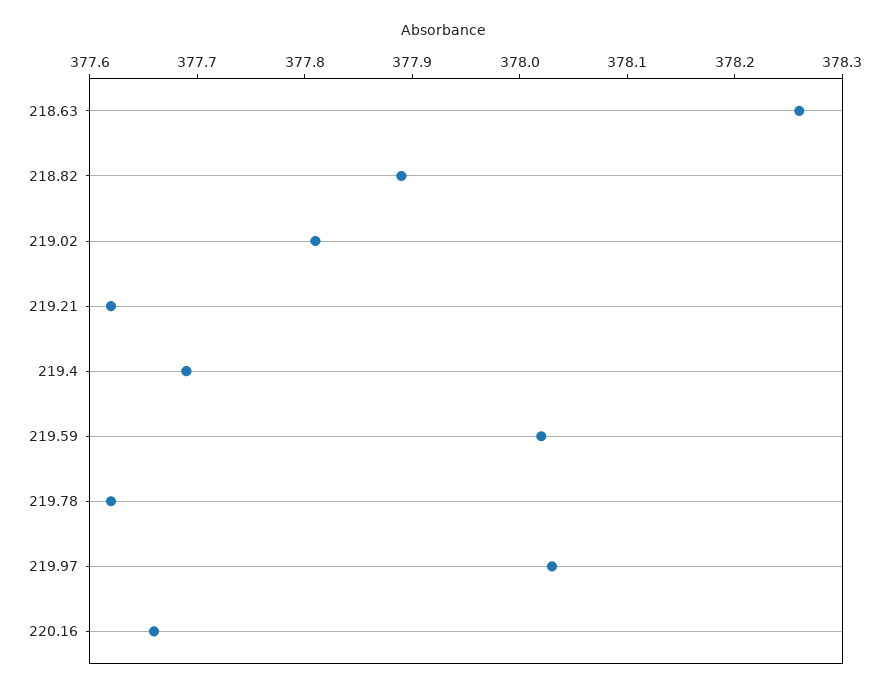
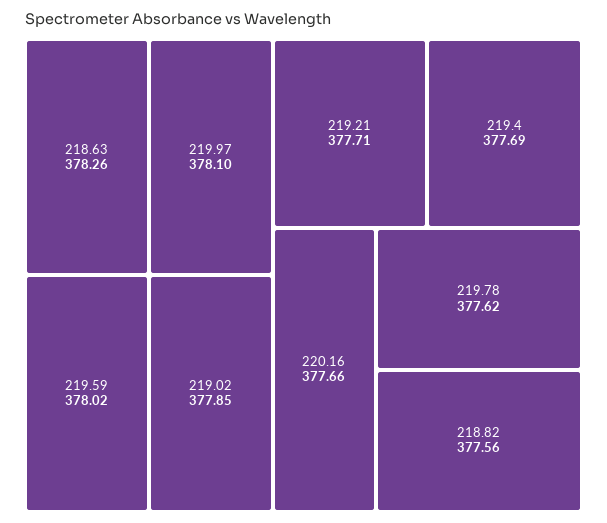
218.82: 377.89 -> 377.56
219.02: 377.81 -> 377.85
219.21: 377.62 -> 377.71
219.97: 378.03 -> 378.1

